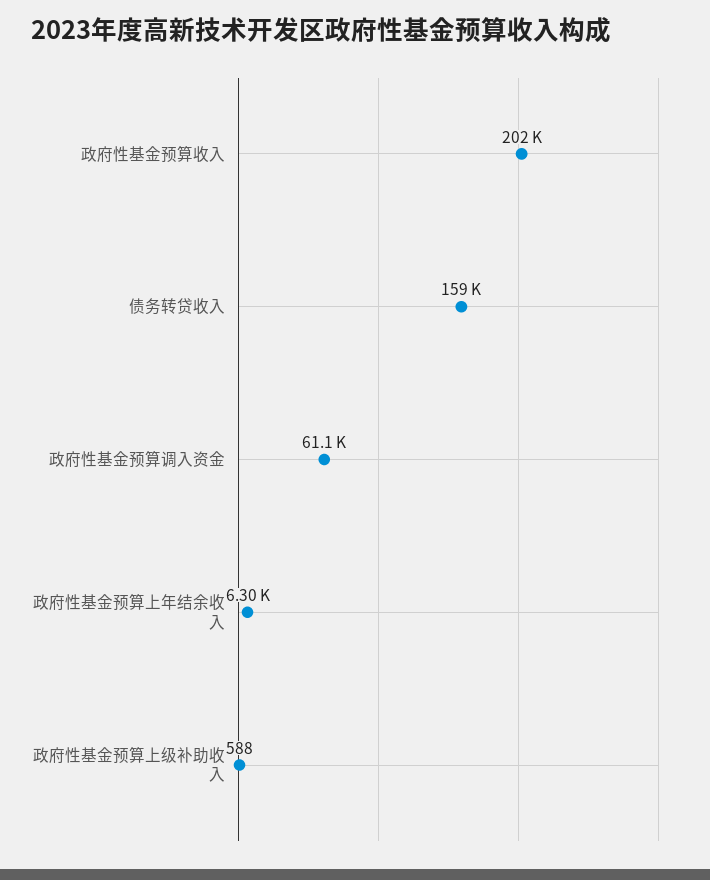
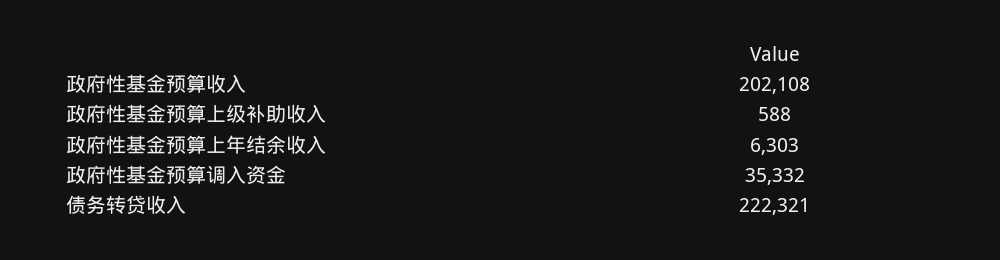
债务转贷收入: 159000 -> 222321
政府性基金预算调入资金: 61100 -> 35332

